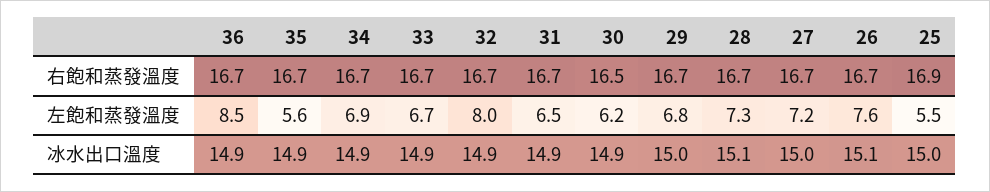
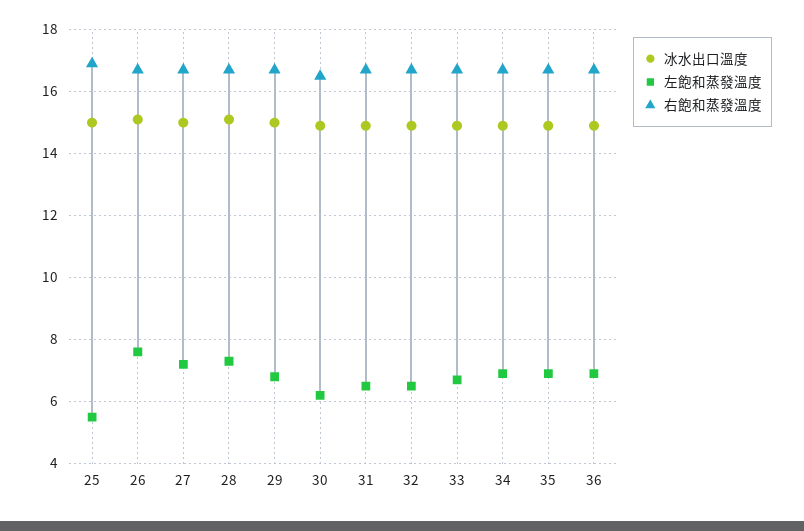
左飽和蒸發溫度, 36: 8.5 -> 7
左飽和蒸發溫度, 35: 5.6 -> 7
左飽和蒸發溫度, 32: 8 -> 6.5

